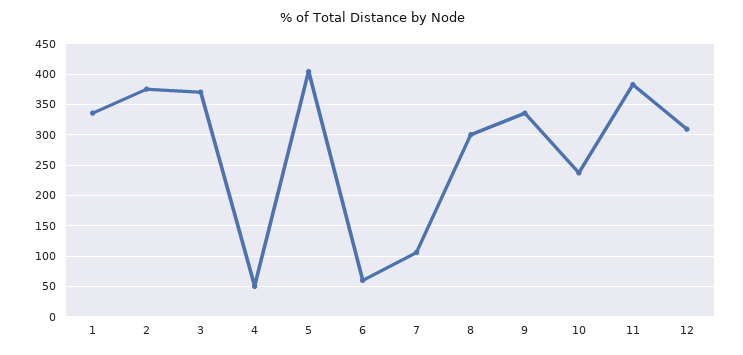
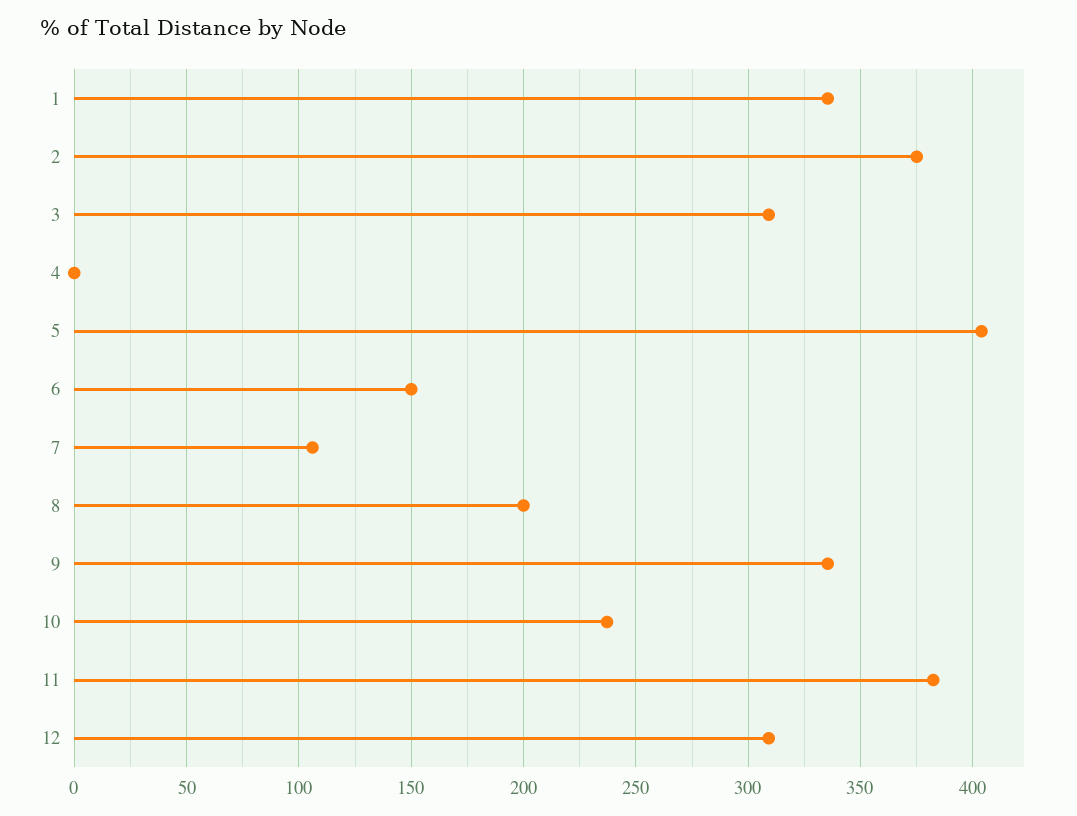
3: 370 -> 310
4: 50 -> 0
6: 60 -> 150
8: 300 -> 200

